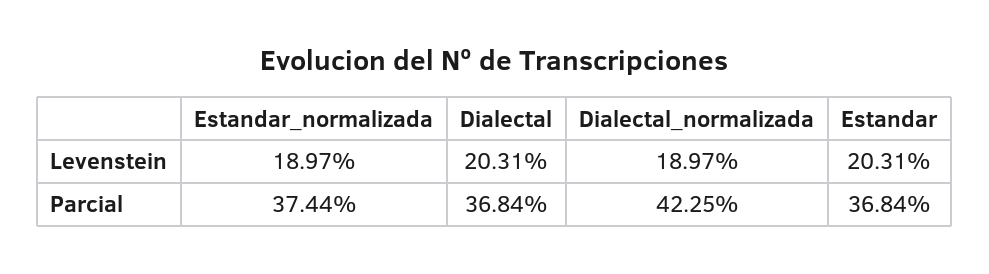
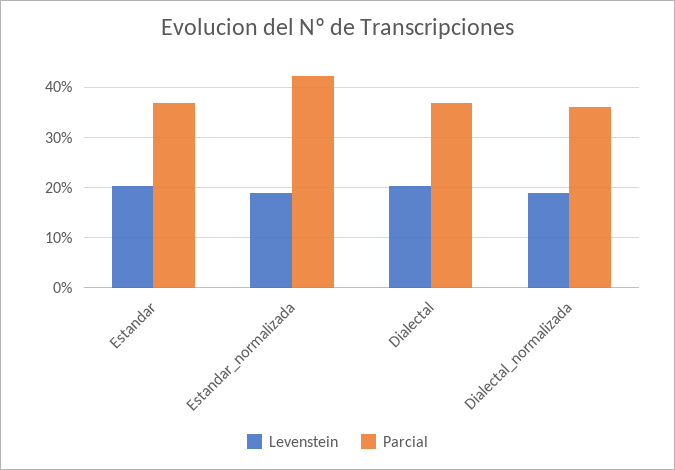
Parcial, Estandar_normalizada: 37.44 -> 42
Parcial, Dialectal_normalizada: 42.25 -> 36

